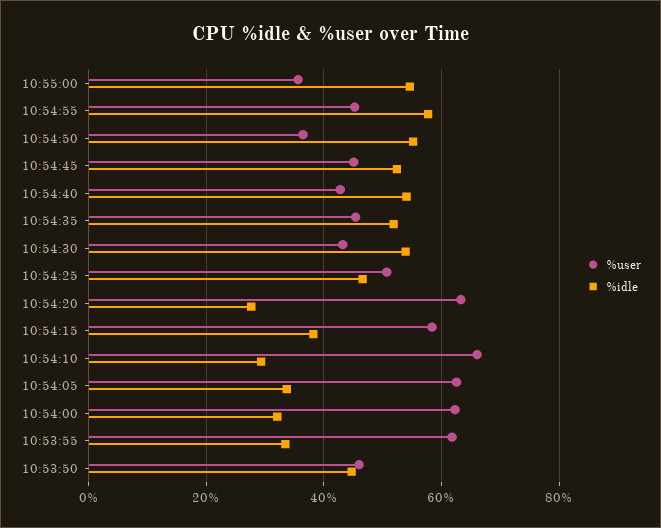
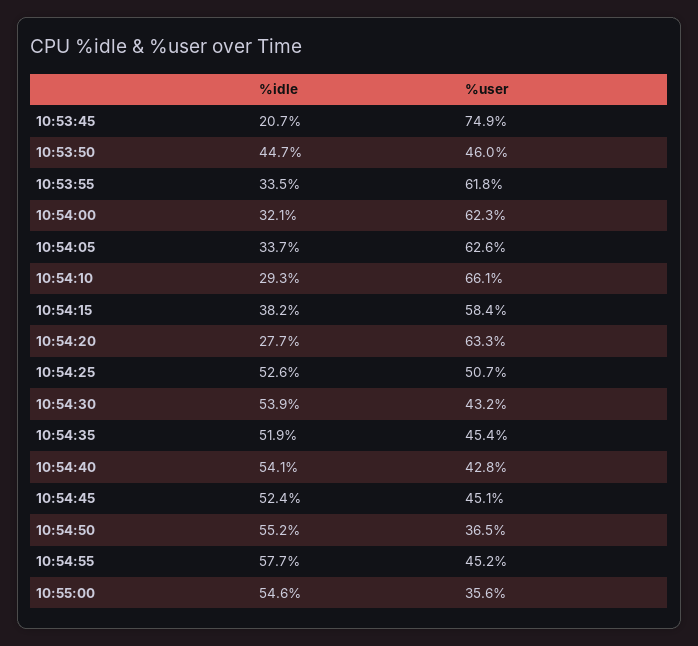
%idle, 10:54:25: 46 -> 52.6
%idle, 10:53:45: none -> 20.7
%user, 10:53:45: none -> 74.9

